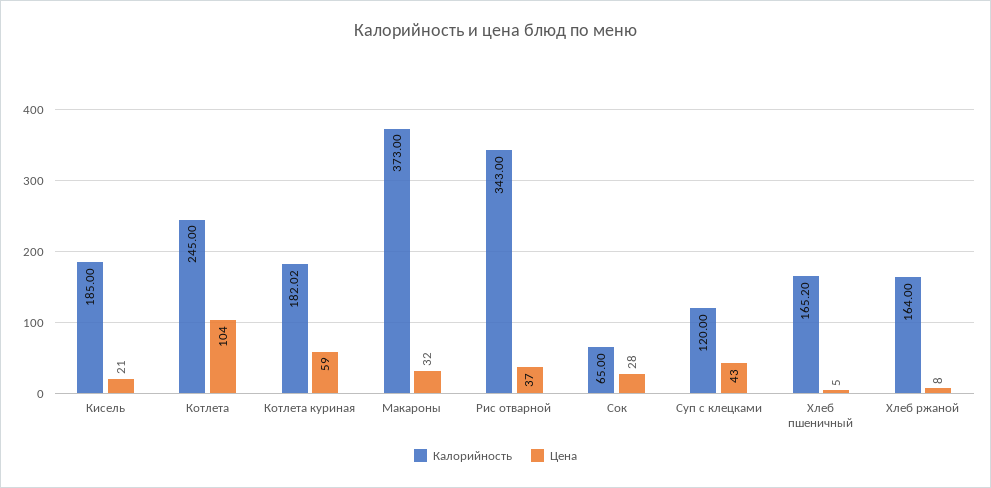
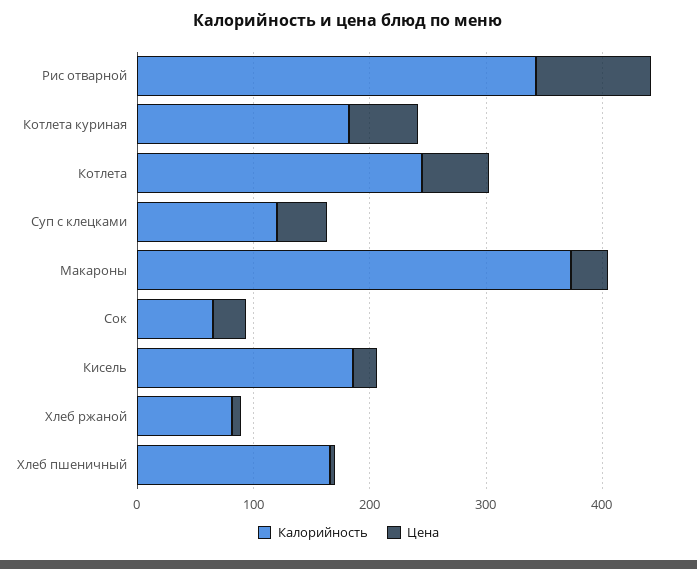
Цена, Котлета: 104 -> 60
Цена, Рис отварной: 37 -> 100
Калорийность, Хлеб ржаной: 164 -> 80

